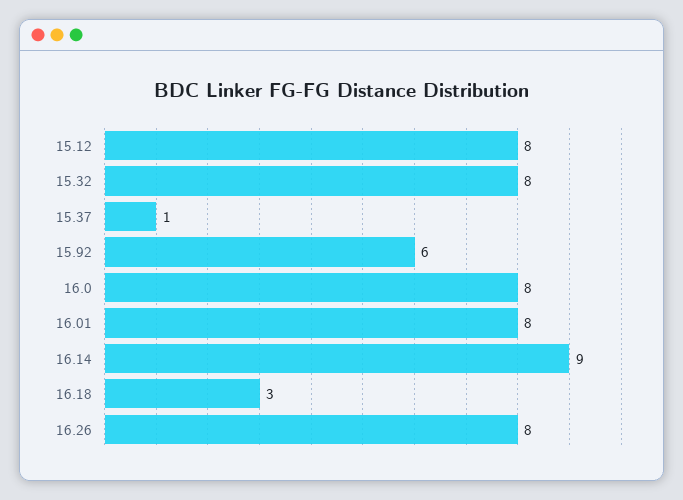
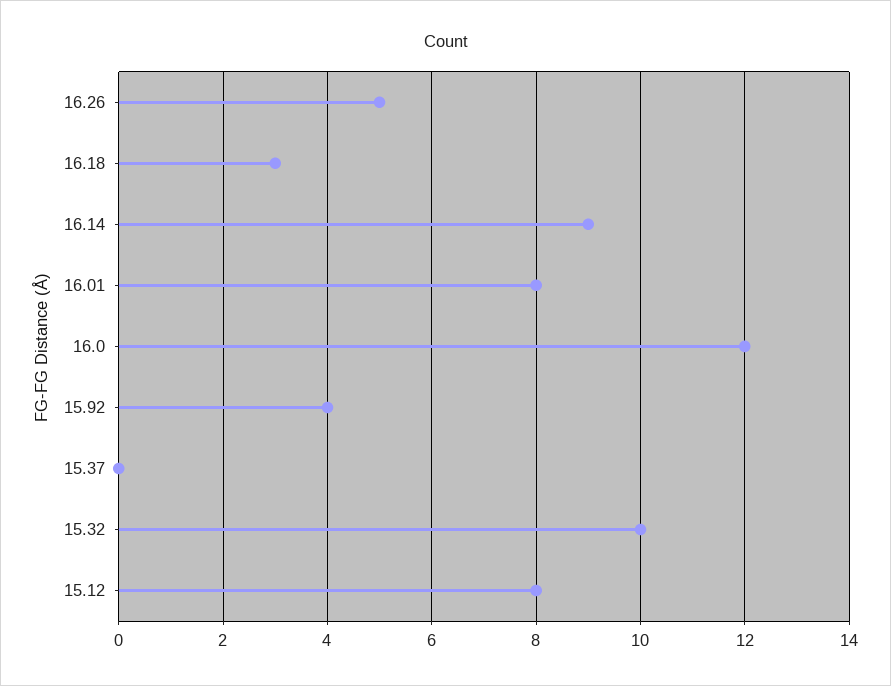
15.32: 8 -> 10
15.37: 1 -> 0
15.92: 6 -> 4
16.0: 8 -> 12
16.26: 8 -> 5

